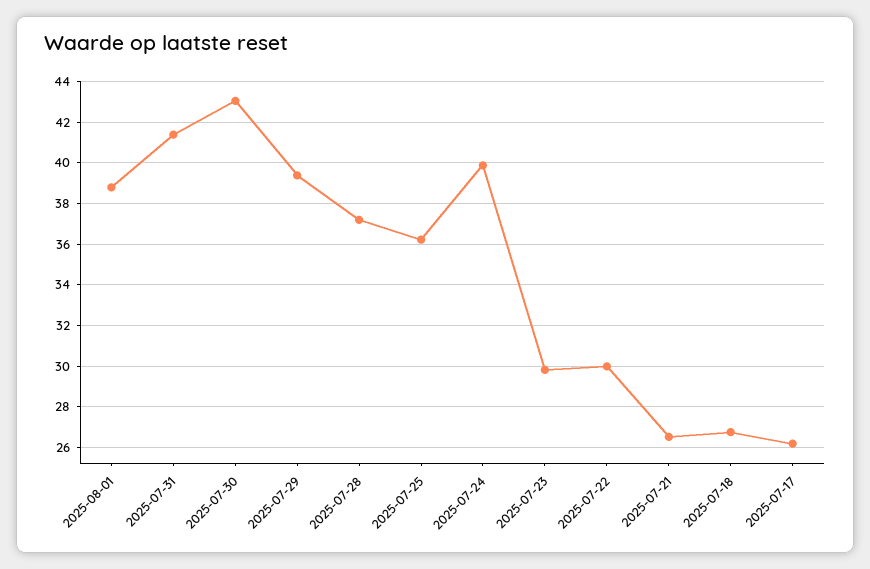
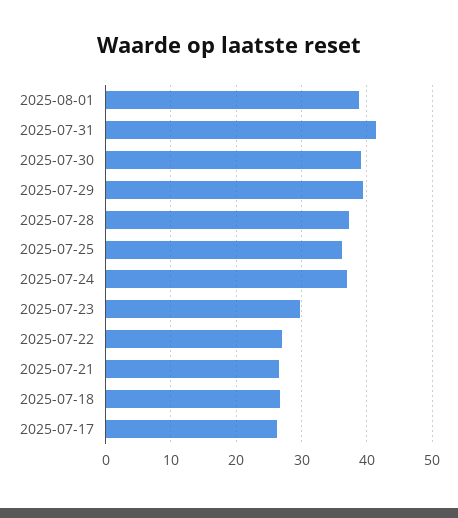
2025-07-30: 43 -> 39
2025-07-24: 40 -> 37
2025-07-22: 30 -> 27

